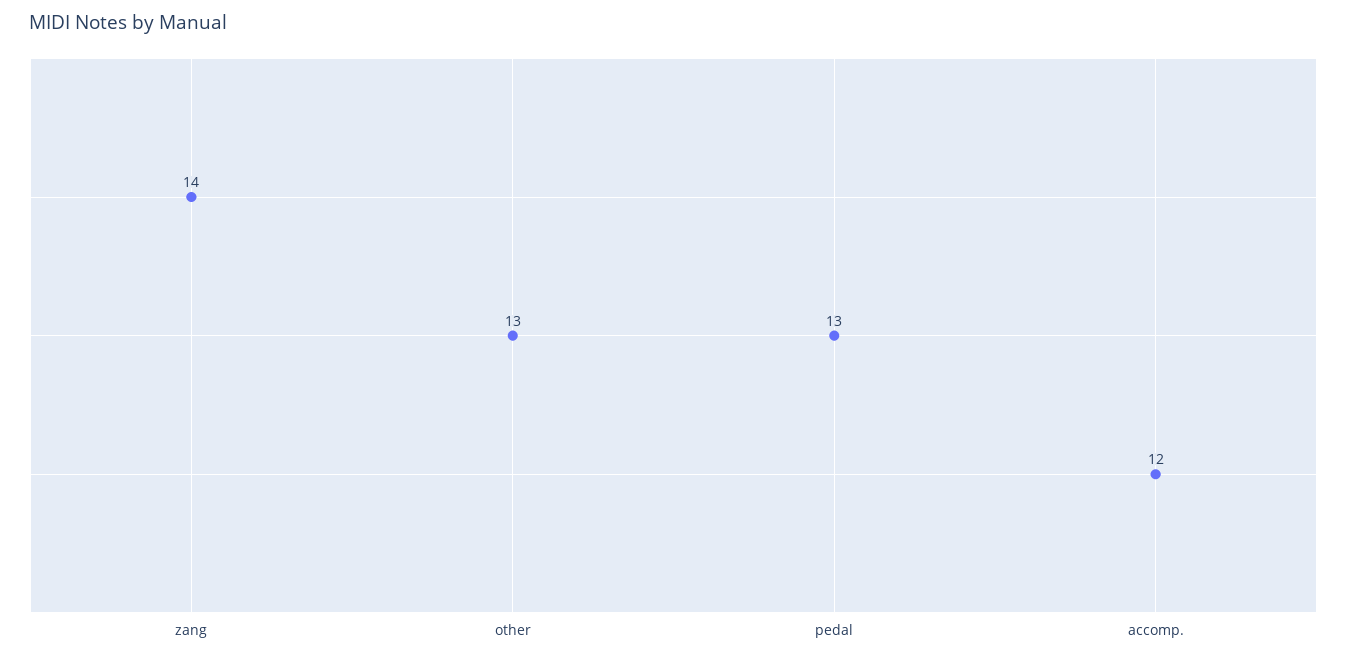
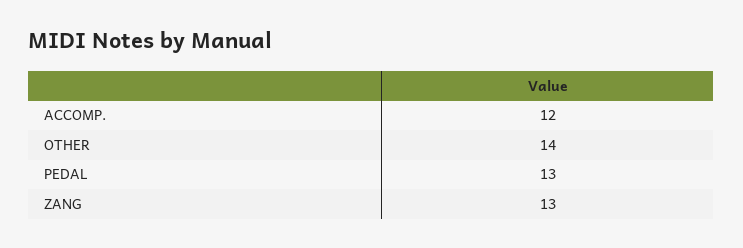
zang: 14 -> 13
other: 13 -> 14

